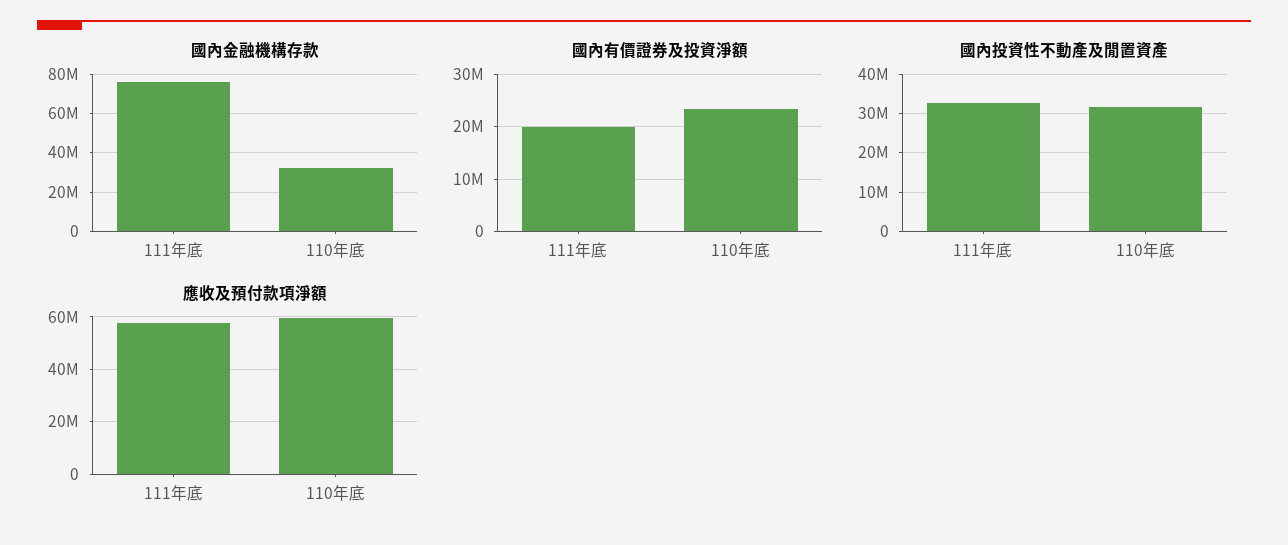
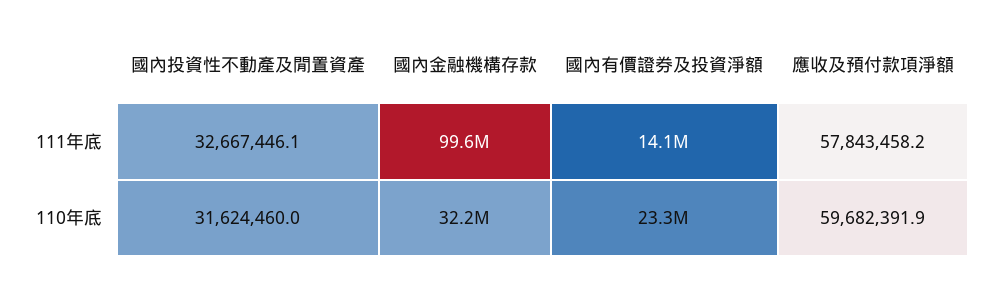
國內金融機構存款, 111年底: 75000000 -> 99600000
國內有價證券及投資淨額, 111年底: 20000000 -> 14100000

